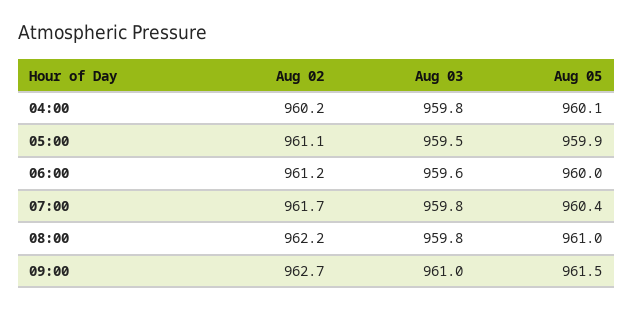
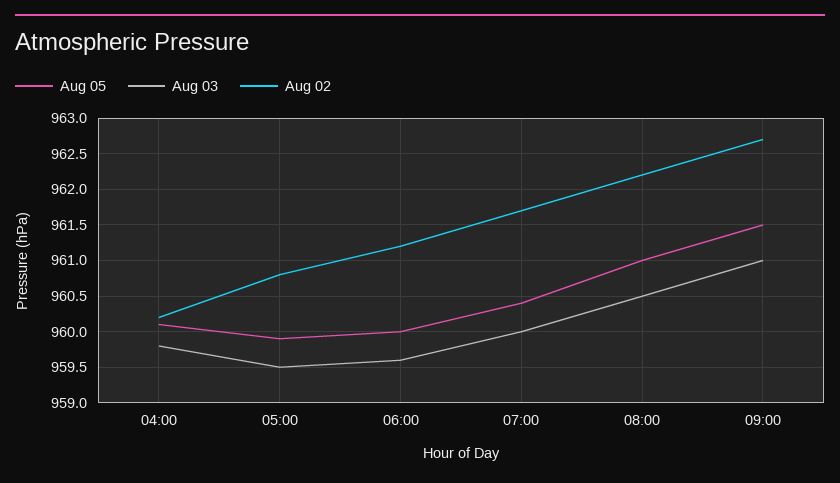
Aug 02, 05:00: 961.1 -> 960.8
Aug 03, 07:00: 959.8 -> 960
Aug 03, 08:00: 959.8 -> 960.5

